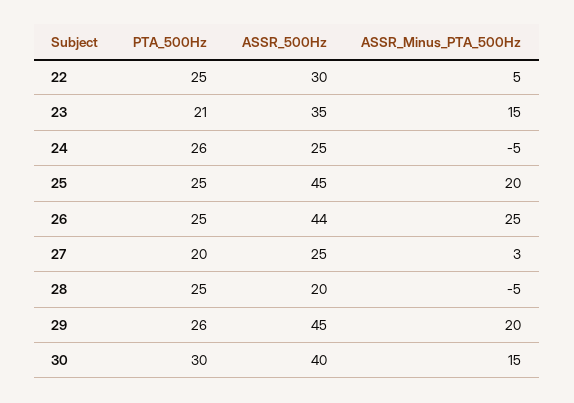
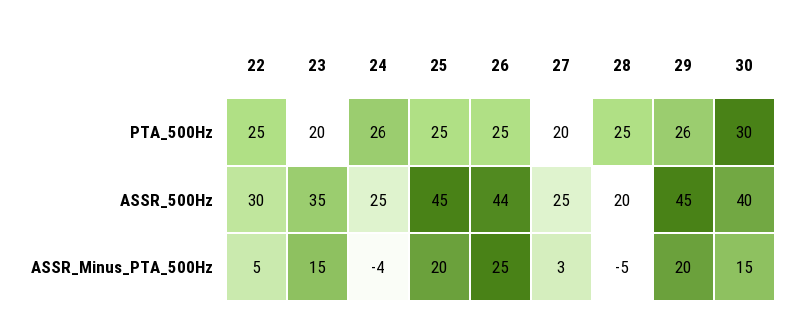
PTA_500Hz, 23: 21 -> 20
ASSR_Minus_PTA_500Hz, 24: -5 -> -4

